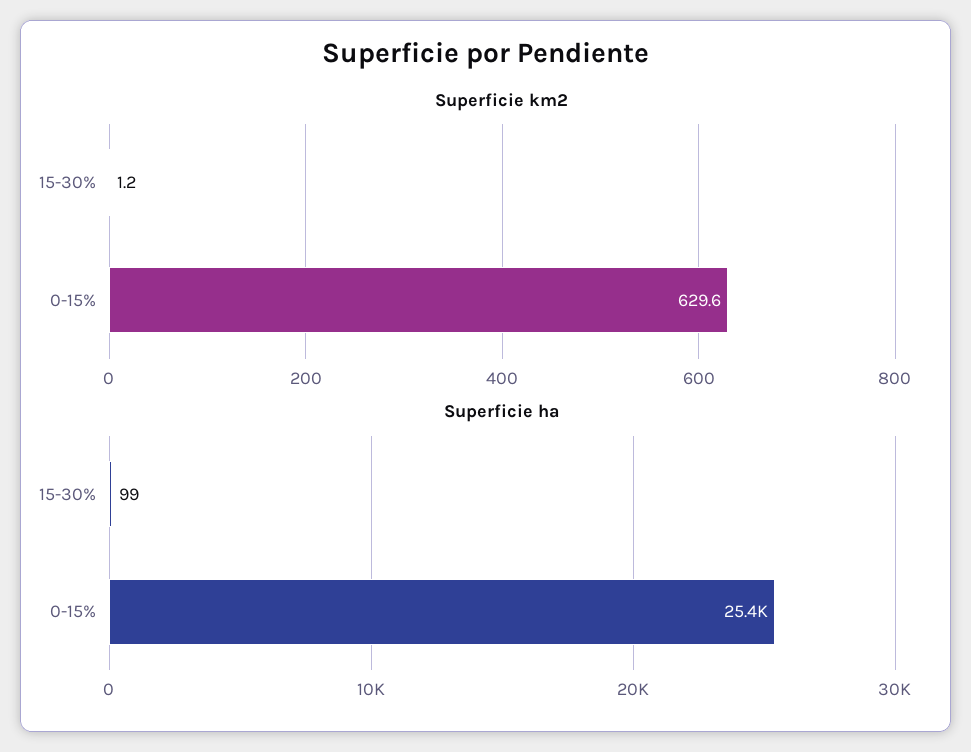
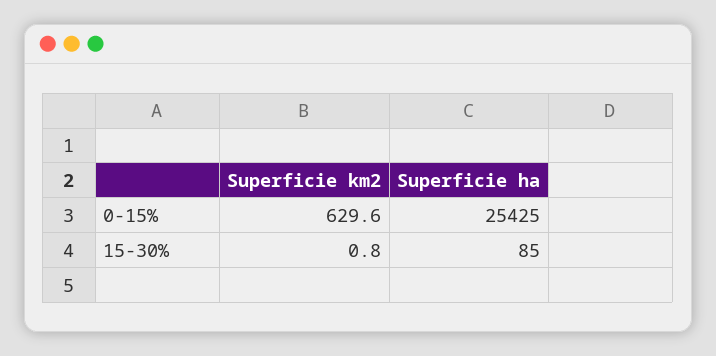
Superficie km2, 15-30%: 1.2 -> 0.8
Superficie ha, 15-30%: 99 -> 85

